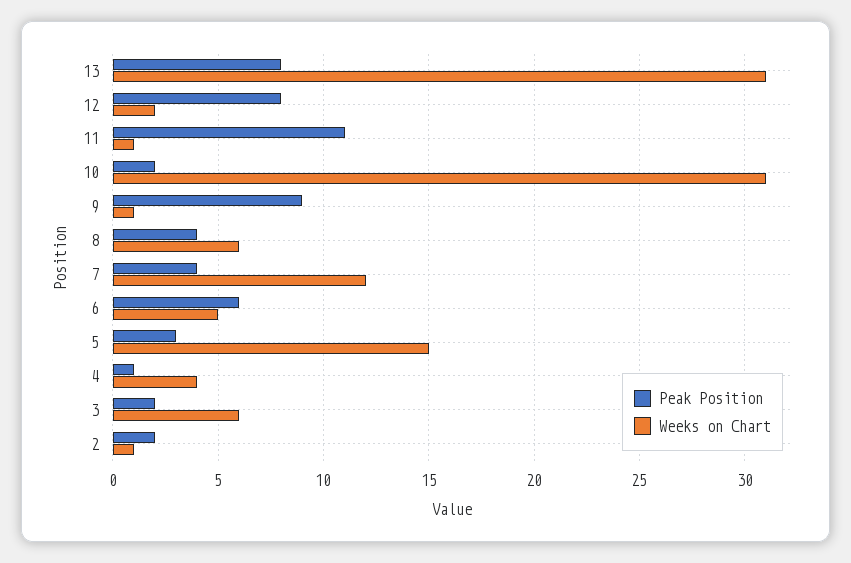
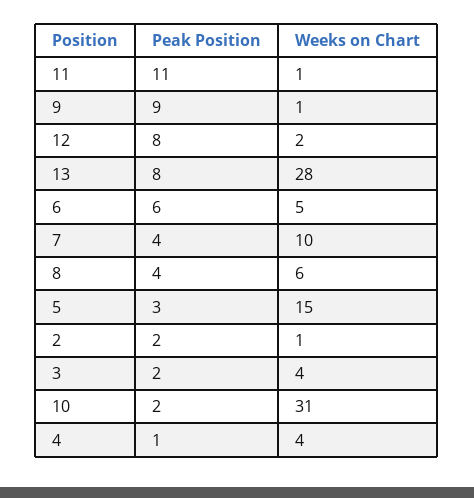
Weeks on Chart, 13: 31 -> 28
Weeks on Chart, 7: 12 -> 10
Weeks on Chart, 3: 6 -> 4

